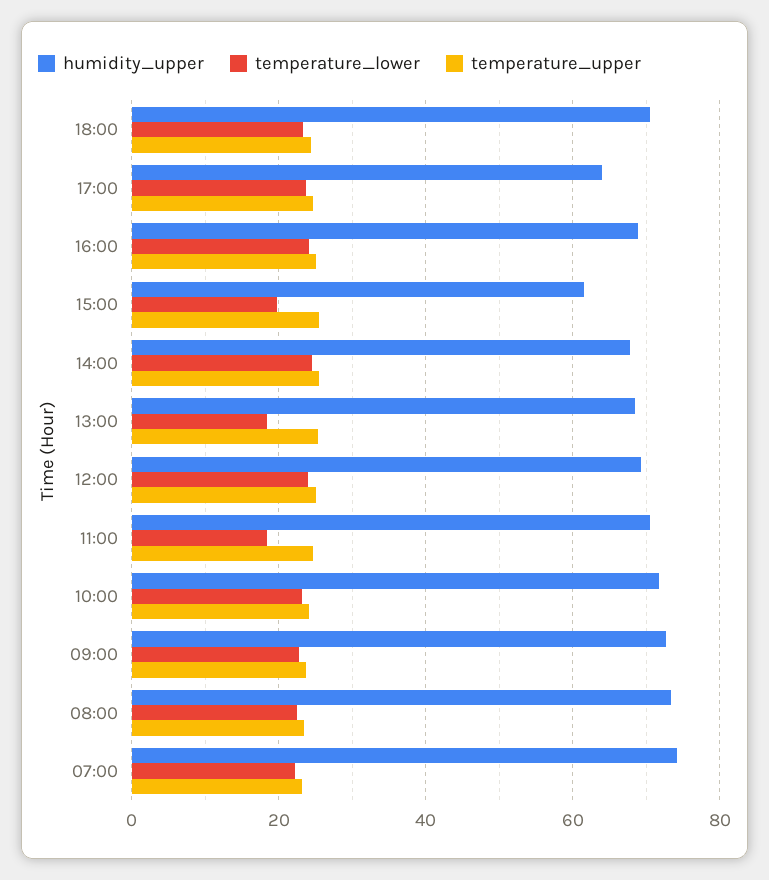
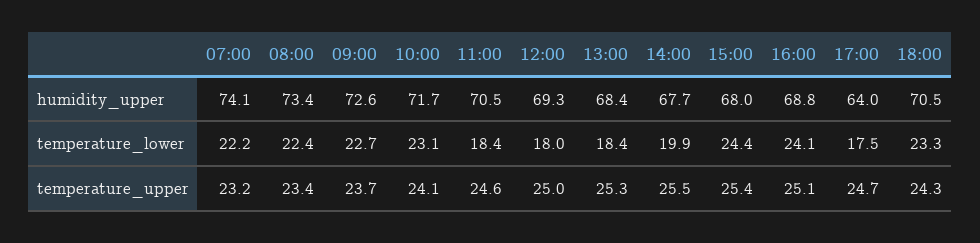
temperature_lower, 17:00: 24 -> 17.5
humidity_upper, 15:00: 62 -> 68
temperature_lower, 15:00: 20 -> 24.4
temperature_lower, 14:00: 24 -> 19.9
temperature_lower, 12:00: 24 -> 18

